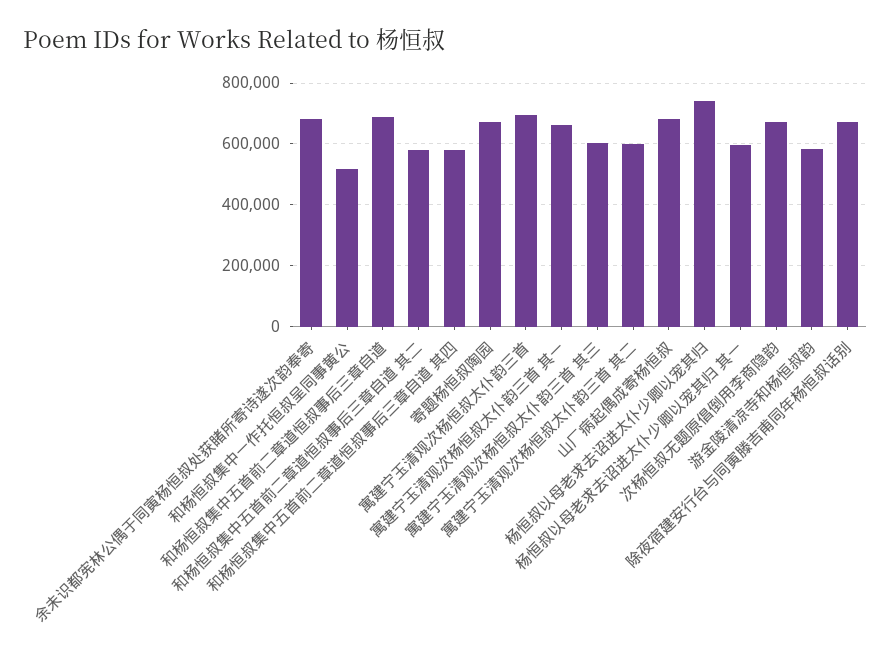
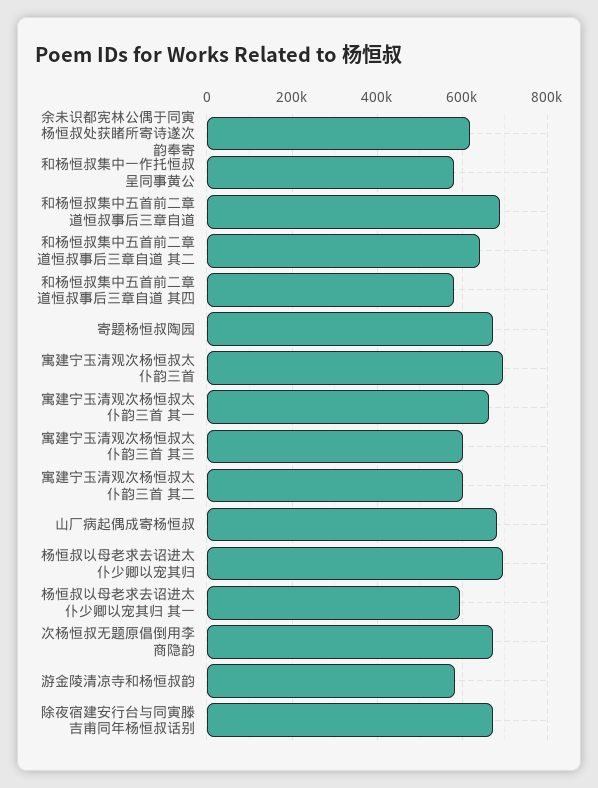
余未识都宪林公偶于同寅杨恒叔处获睹所寄诗遂次韵奉寄: 680000 -> 620000
和杨恒叔集中一作托恒叔呈同事黄公: 520000 -> 580000
和杨恒叔集中五首前二章道恒叔事后三章自道 其二: 580000 -> 640000
杨恒叔以母老求去诏进太仆少卿以宠其归: 740000 -> 700000

